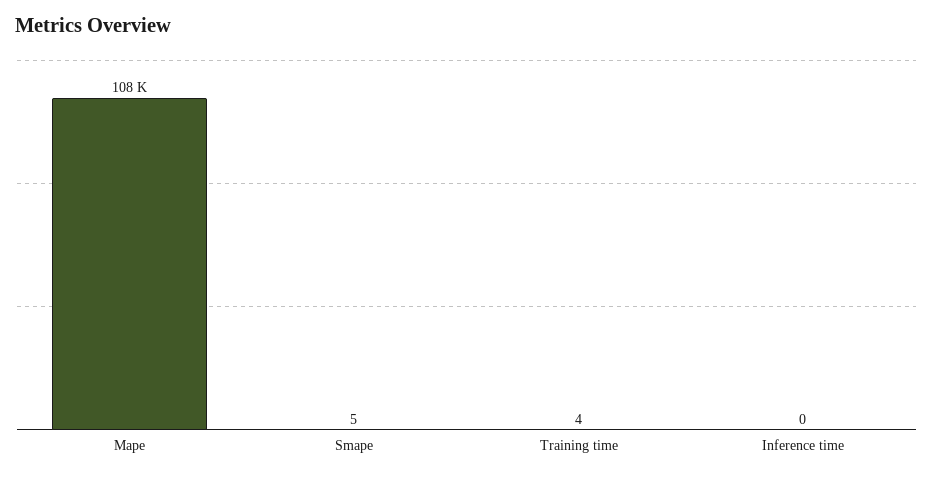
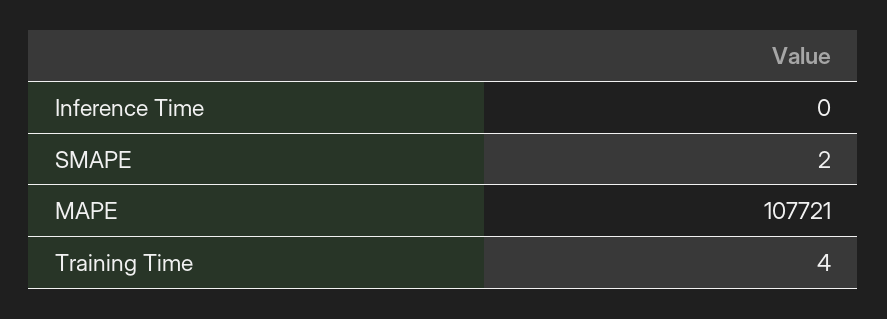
Smape: 5 -> 2

